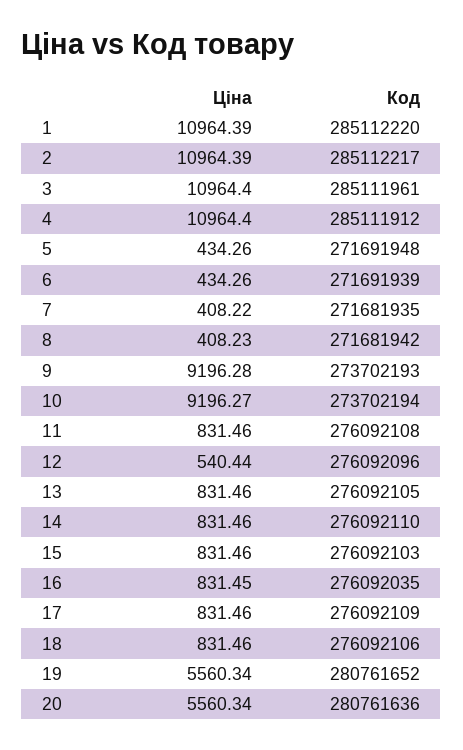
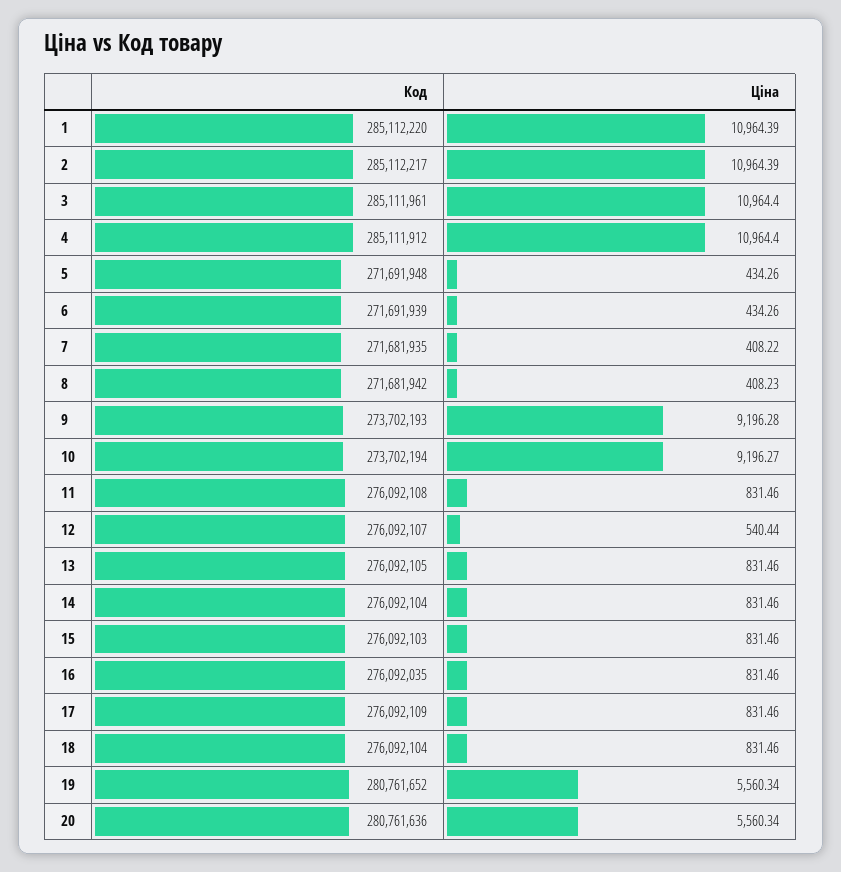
Код, 12: 276092096 -> 276092107
Код, 14: 276092110 -> 276092104
Ціна, 16: 831.45 -> 831.46
Код, 18: 276092106 -> 276092104

